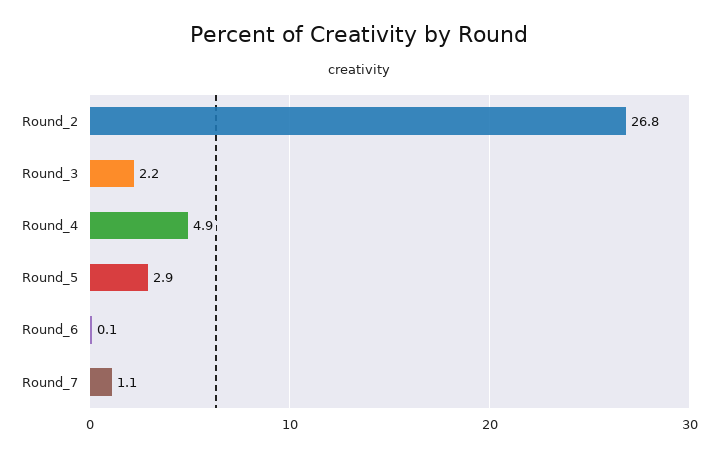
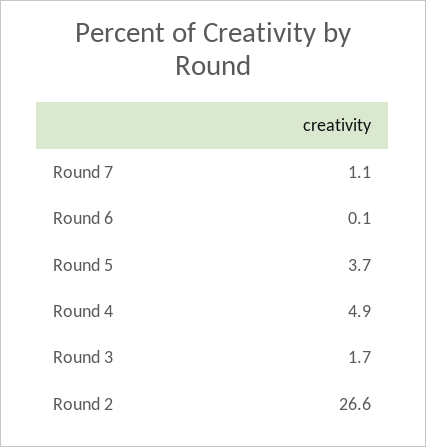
Round_2: 26.8 -> 26.6
Round_3: 2.2 -> 1.7
Round_5: 2.9 -> 3.7

